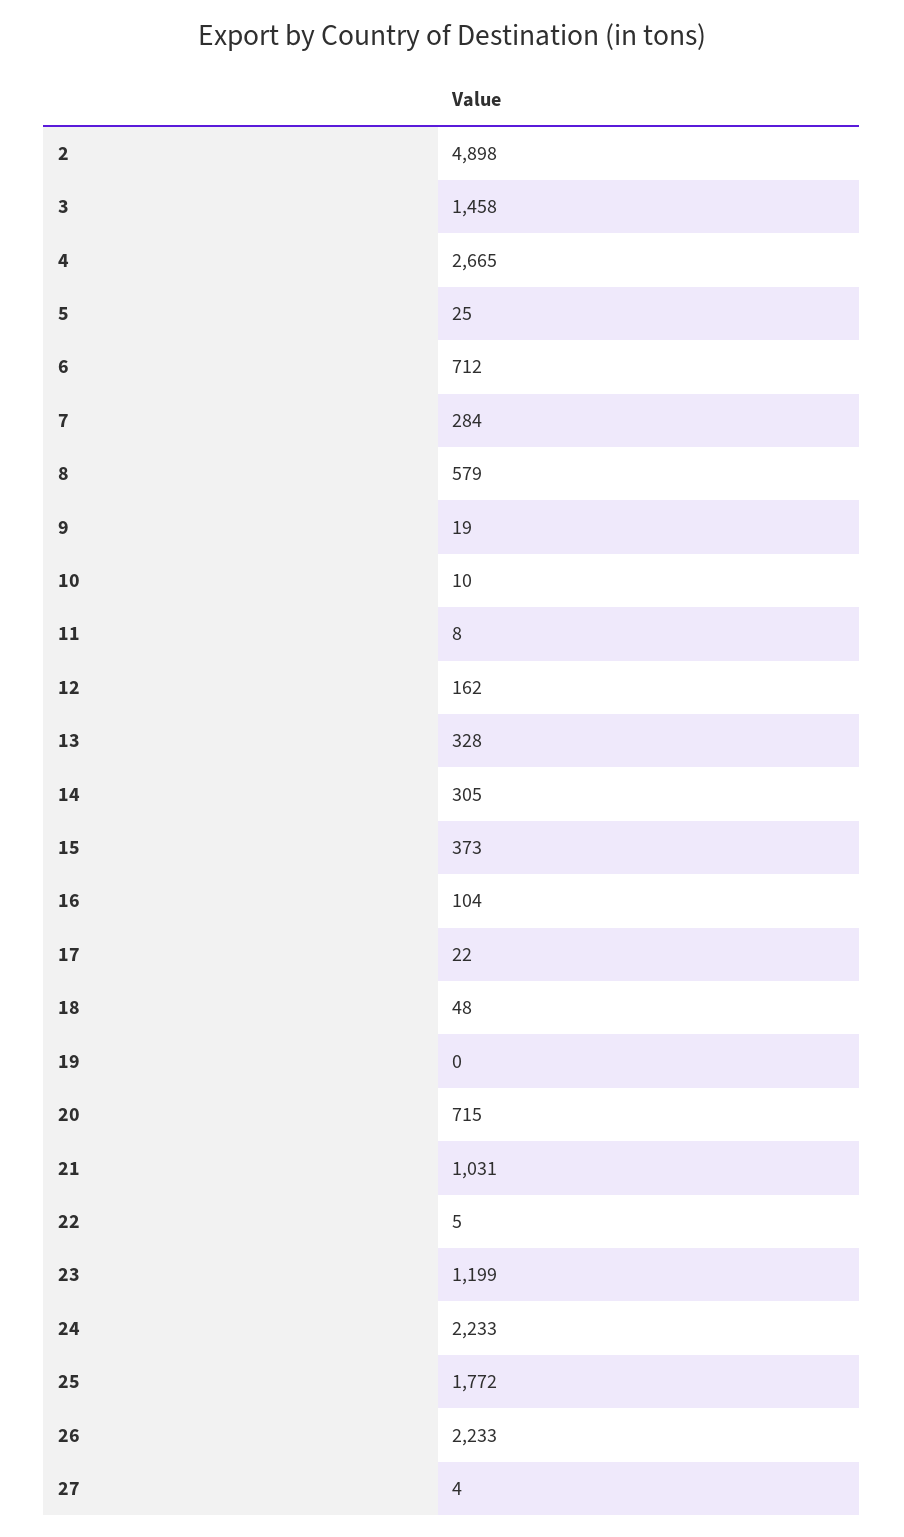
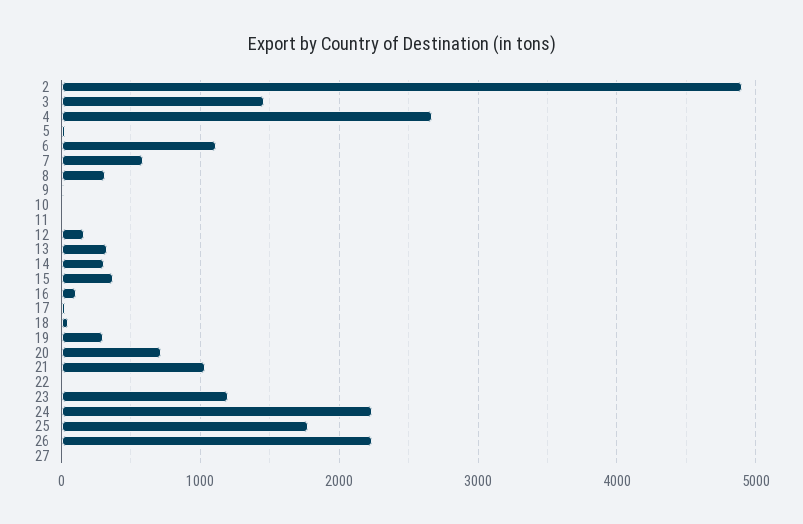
6: 712 -> 1100
7: 284 -> 600
8: 579 -> 300
19: 0 -> 300

